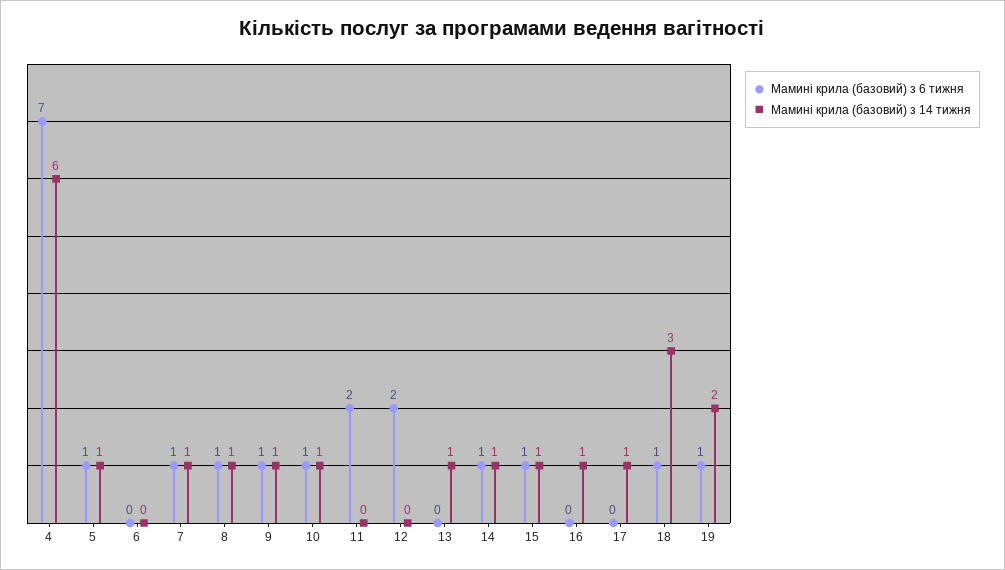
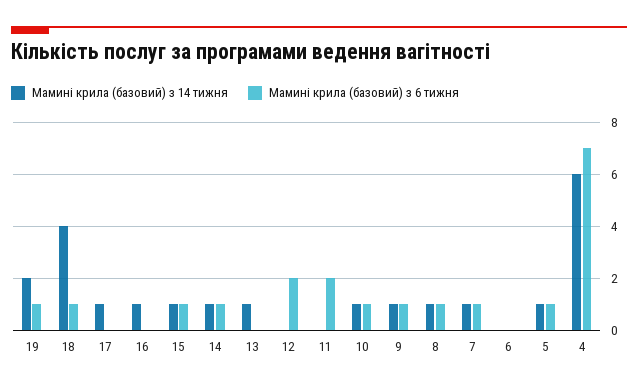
Мамині крила (базовий) з 14 тижня, 18: 3 -> 4

